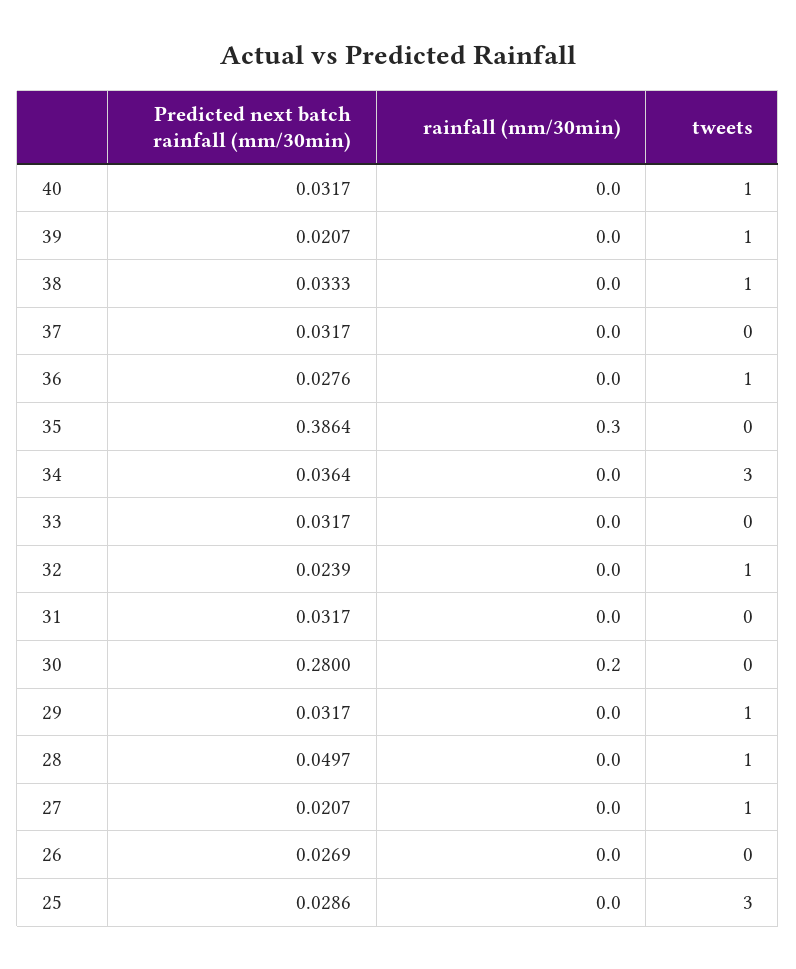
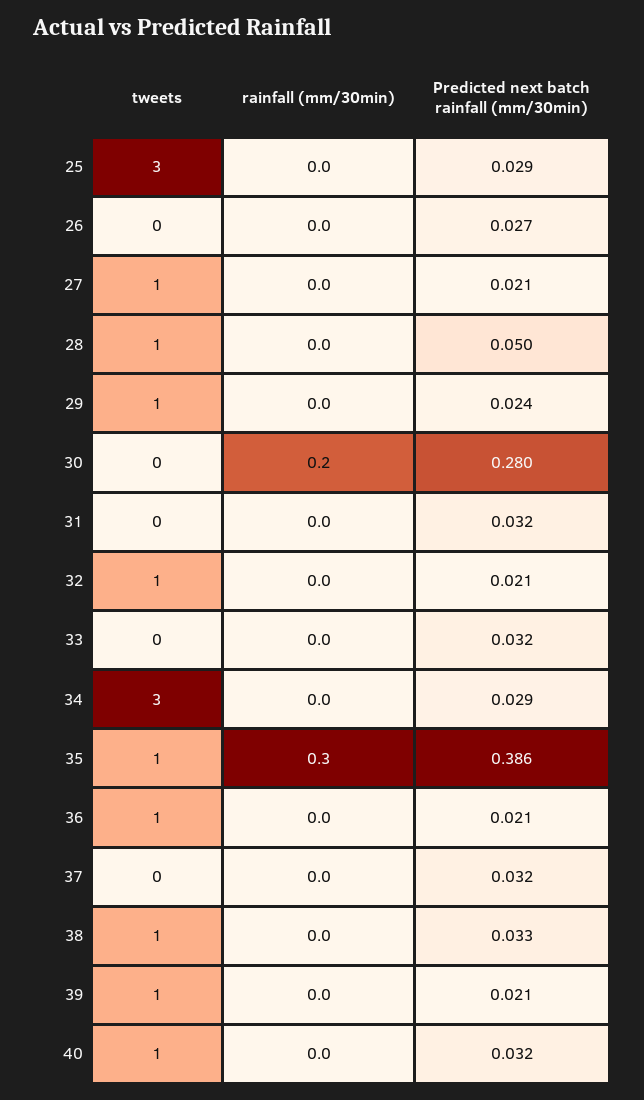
Predicted next batch rainfall (mm/30min), 36: 0.0276 -> 0.021
tweets, 35: 0 -> 1
Predicted next batch rainfall (mm/30min), 34: 0.0364 -> 0.029
Predicted next batch rainfall (mm/30min), 32: 0.0239 -> 0.021
Predicted next batch rainfall (mm/30min), 29: 0.0317 -> 0.024

